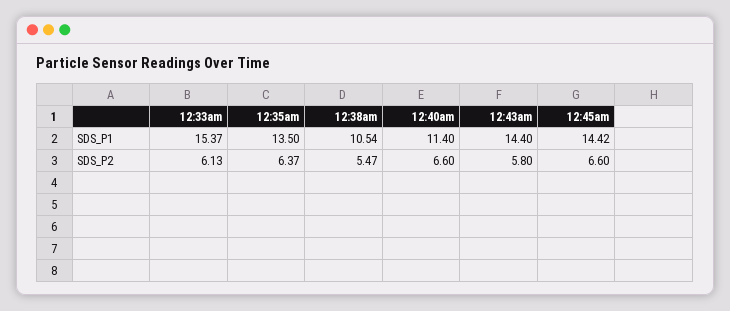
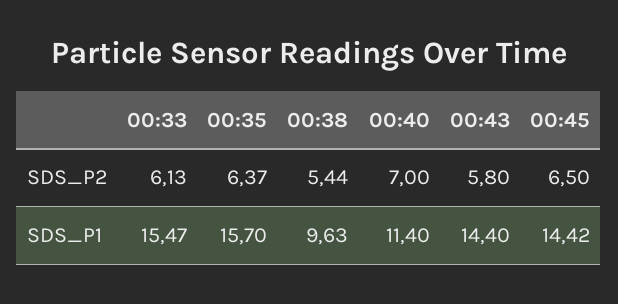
12:33am, SDS_P1: 15.37 -> 15.47
12:35am, SDS_P1: 13.5 -> 15.7
12:38am, SDS_P1: 10.54 -> 9.63
12:38am, SDS_P2: 5.47 -> 5.44
12:40am, SDS_P2: 6.6 -> 7
12:45am, SDS_P2: 6.6 -> 6.5

